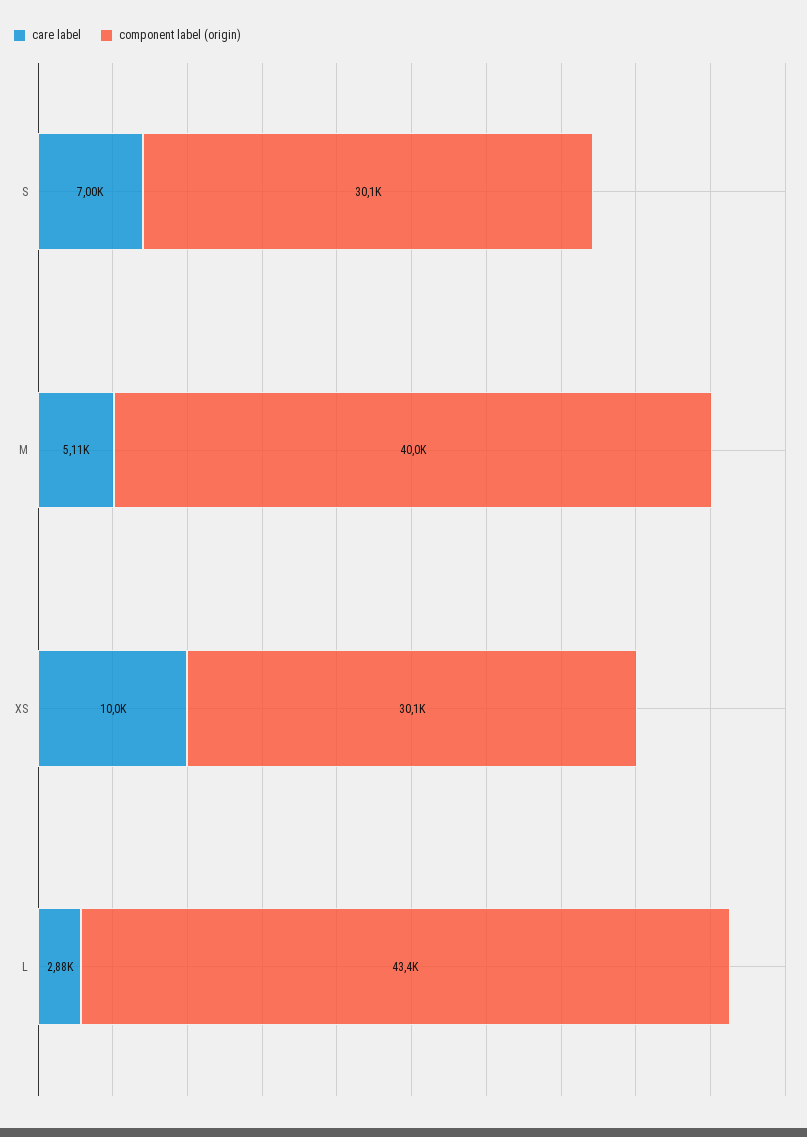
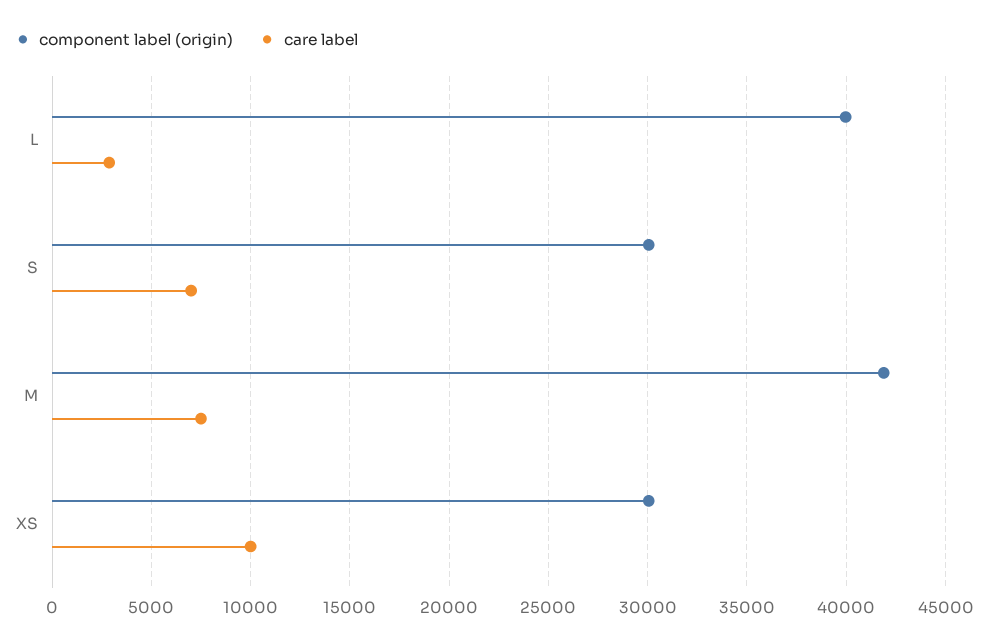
care label, M: 5110 -> 7500
component label (origin), M: 40000 -> 42000
component label (origin), L: 43400 -> 40000

